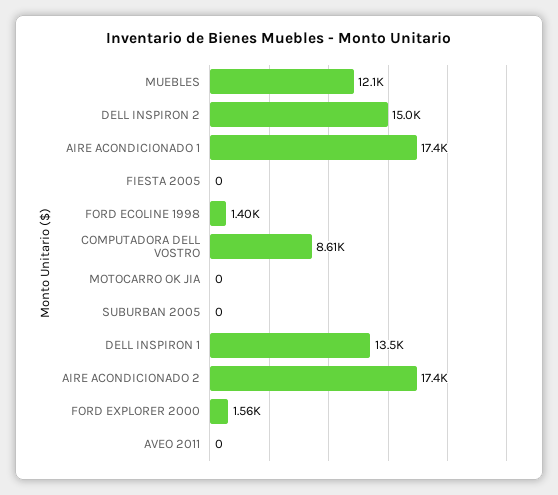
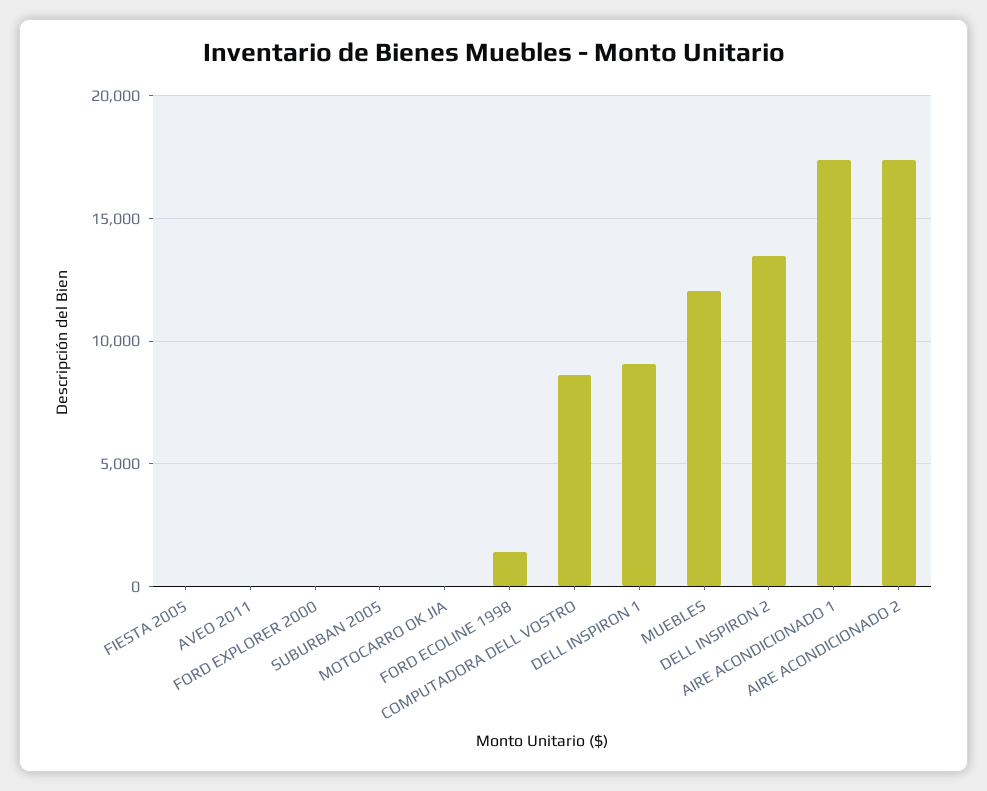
DELL INSPIRON 2: 15000 -> 13500
DELL INSPIRON 1: 13500 -> 9000
FORD EXPLORER 2000: 1560 -> 0

